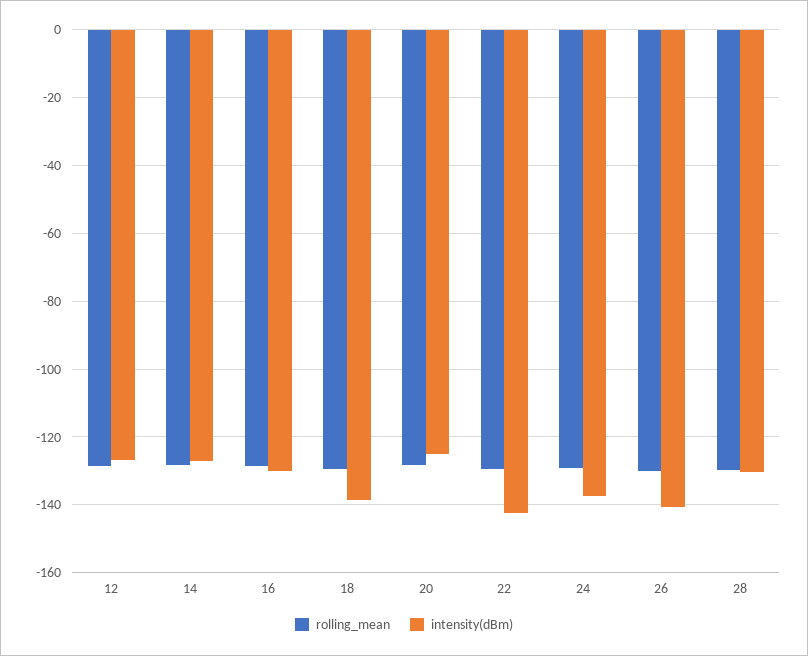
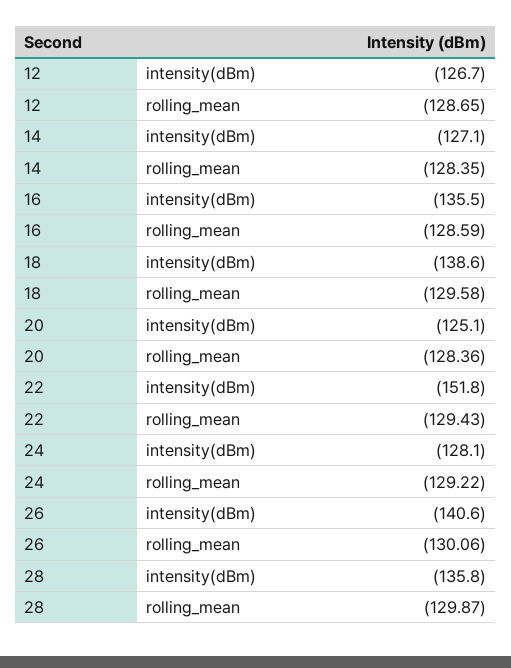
intensity(dBm), 16: -130 -> -135.5
intensity(dBm), 22: -142 -> -151.8
intensity(dBm), 24: -138 -> -128.1
intensity(dBm), 28: -130 -> -135.8

